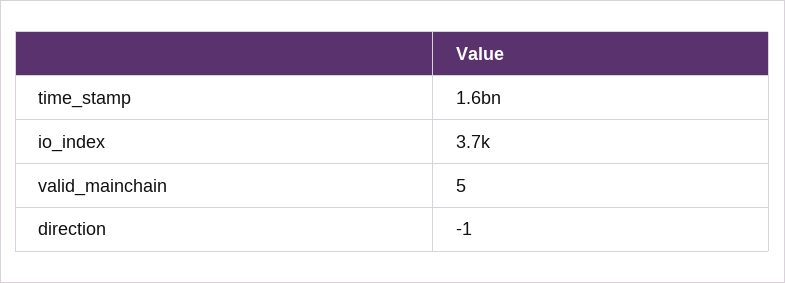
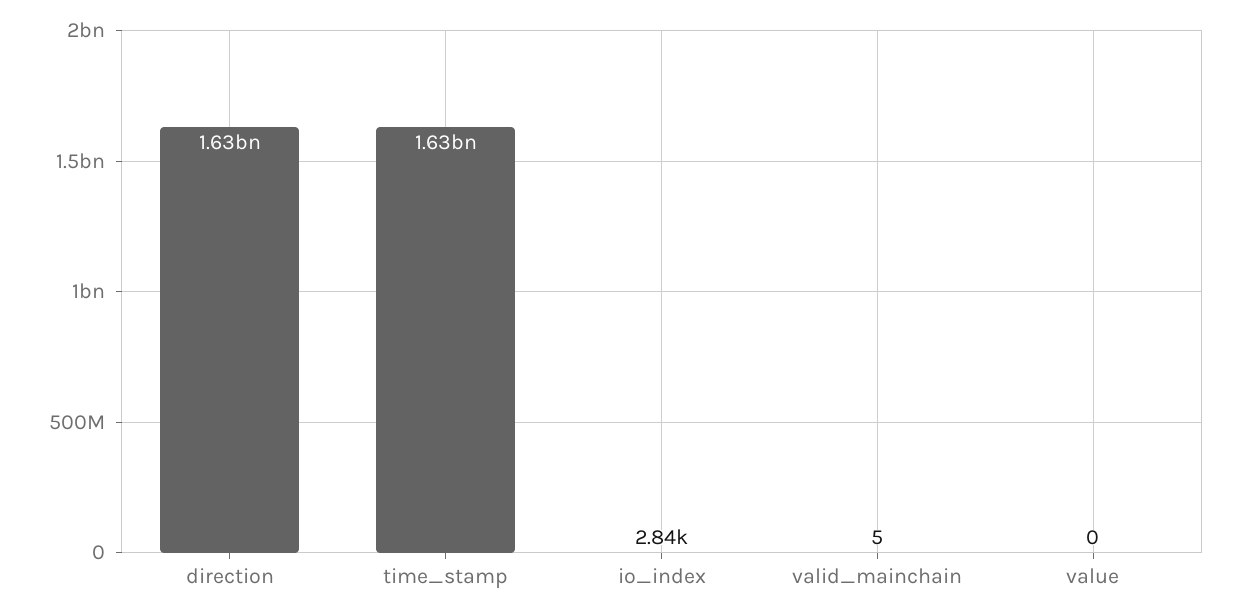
io_index: 3700 -> 2840
direction: -1 -> 1630000000
value: none -> 0

